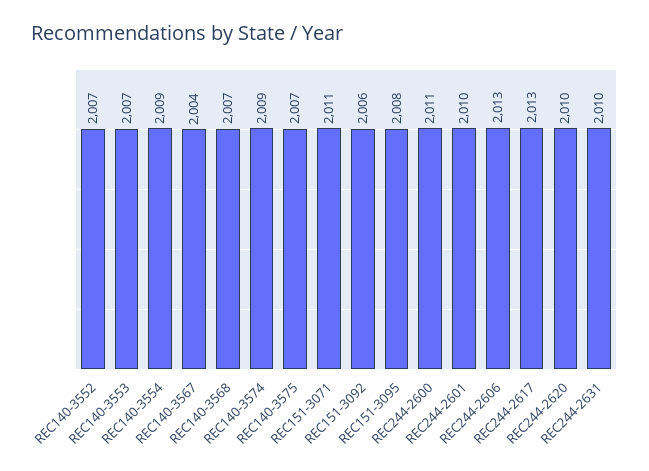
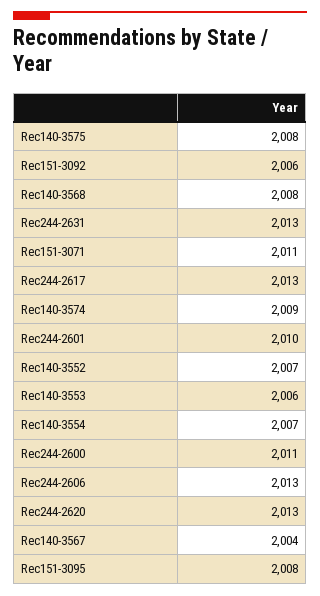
REC140-3553: 2007 -> 2006
REC140-3554: 2009 -> 2007
REC140-3568: 2007 -> 2008
REC140-3575: 2007 -> 2008
REC244-2620: 2010 -> 2013
REC244-2631: 2010 -> 2013

